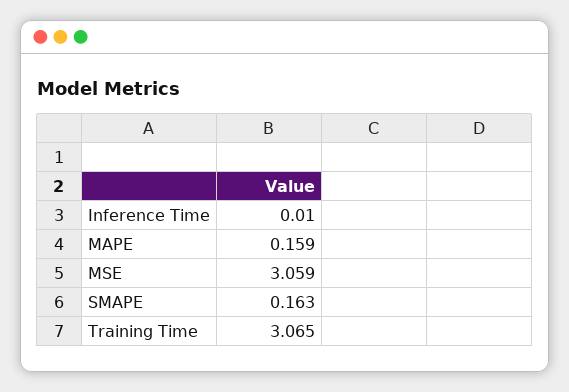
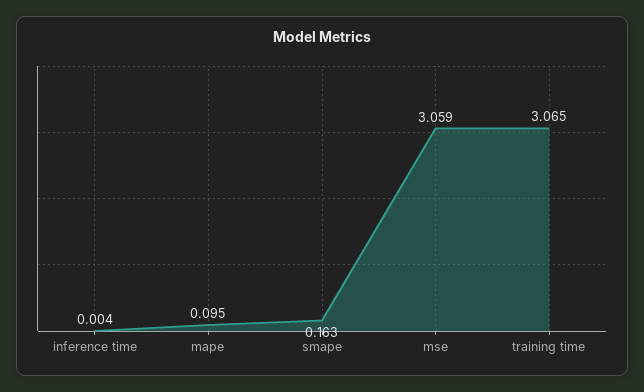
Inference Time: 0.01 -> 0.004
MAPE: 0.159 -> 0.095

